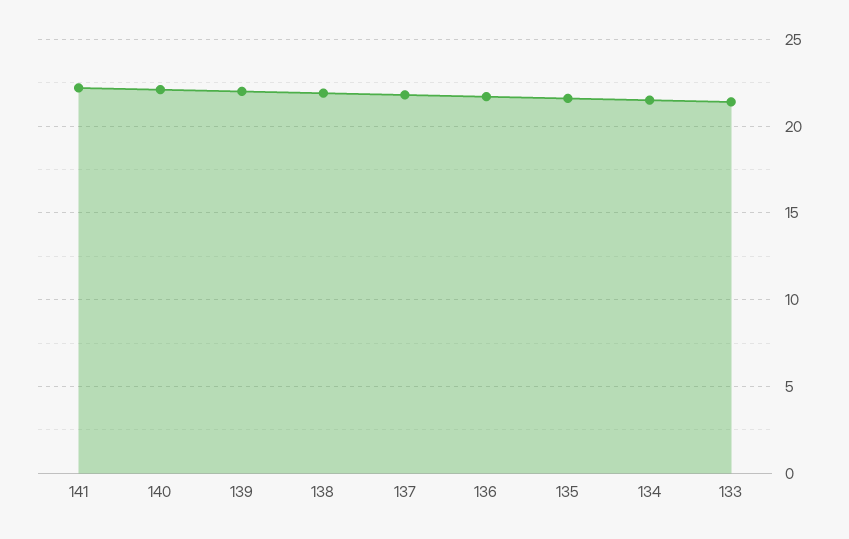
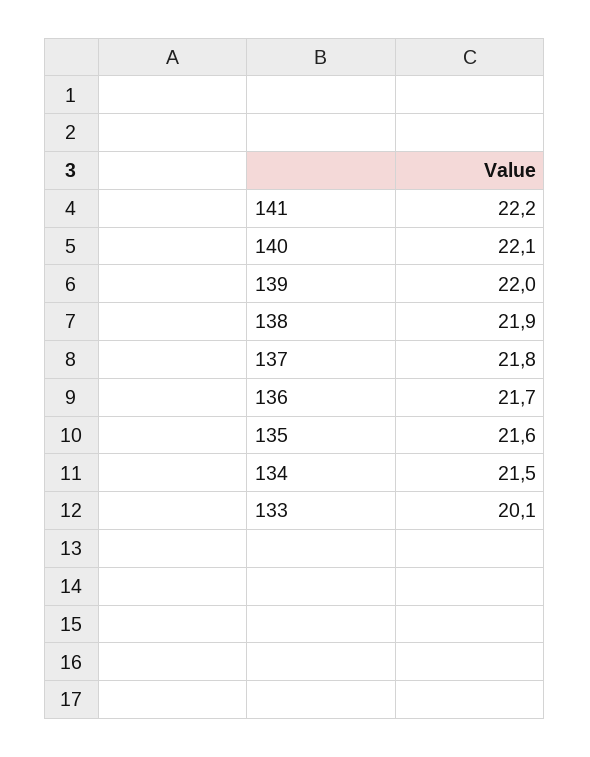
133: 21.5 -> 20.1

